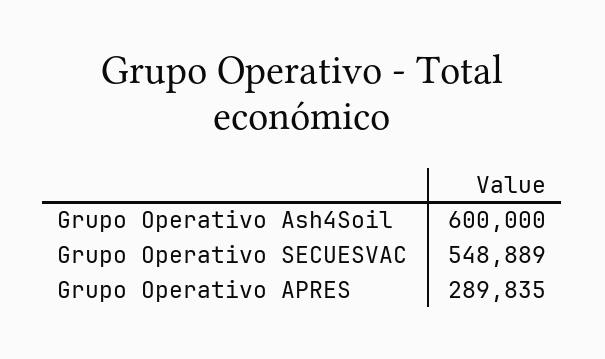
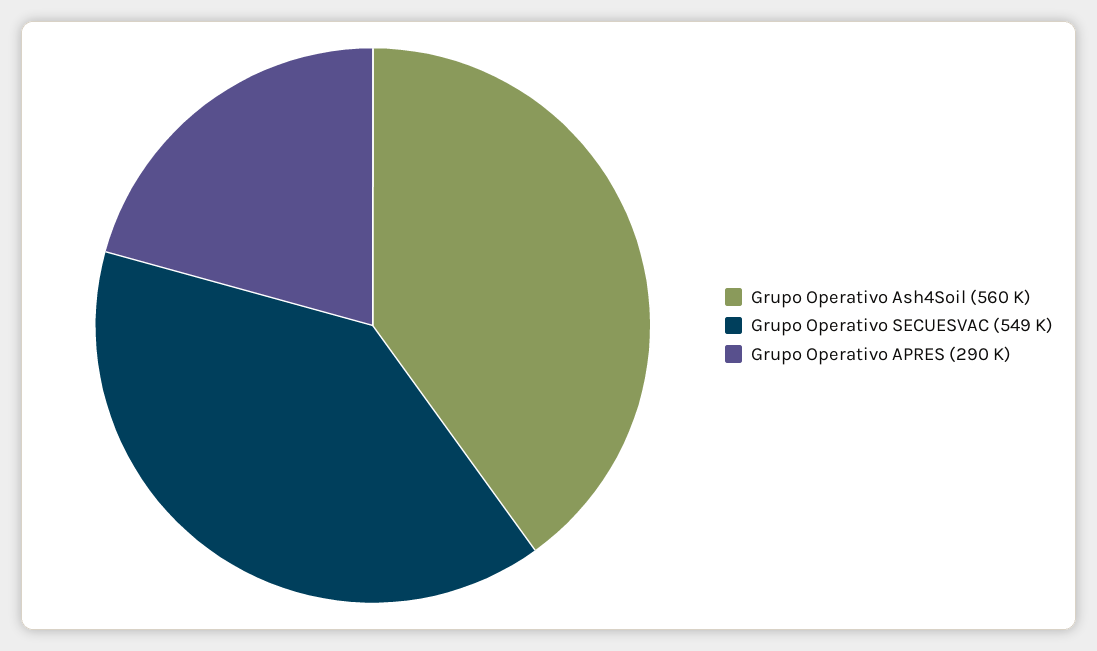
Grupo Operativo Ash4Soil: 600000 -> 560000

